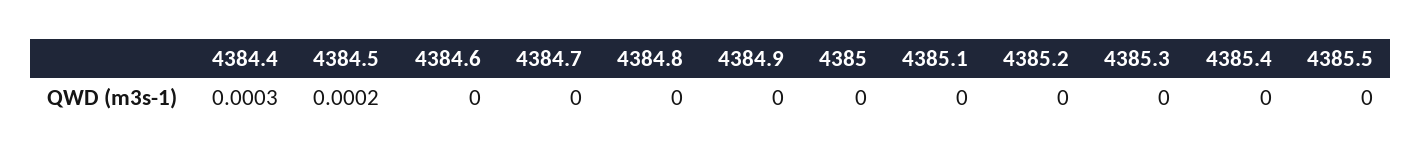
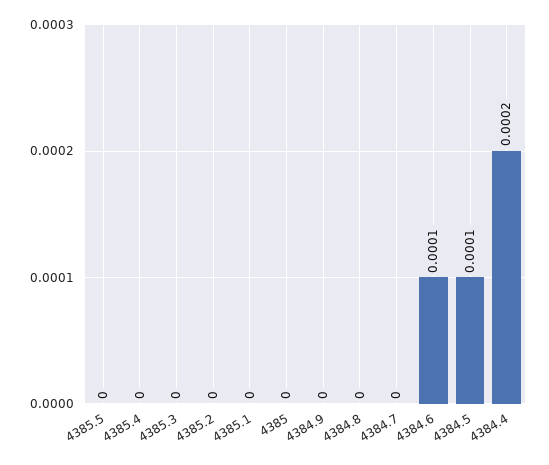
4384.4: 0.0003 -> 0.0002
4384.5: 0.0002 -> 0.0001
4384.6: 0 -> 0.0001

